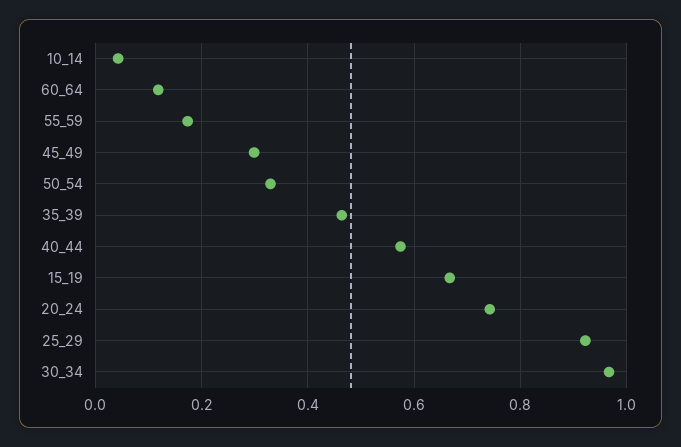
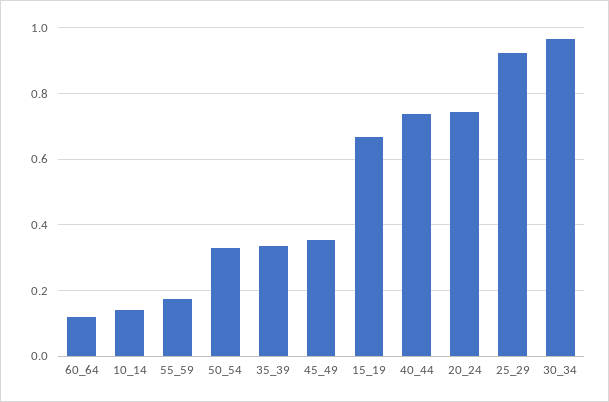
10_14: 0.04 -> 0.14
45_49: 0.3 -> 0.36
35_39: 0.46 -> 0.34
40_44: 0.58 -> 0.74

